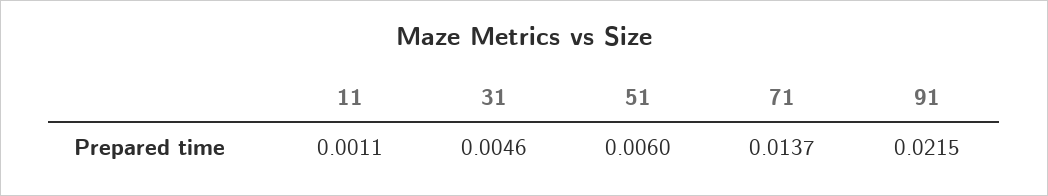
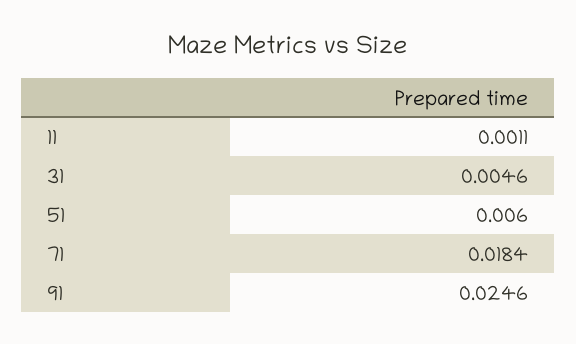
71: 0.0137 -> 0.0184
91: 0.0215 -> 0.0246

